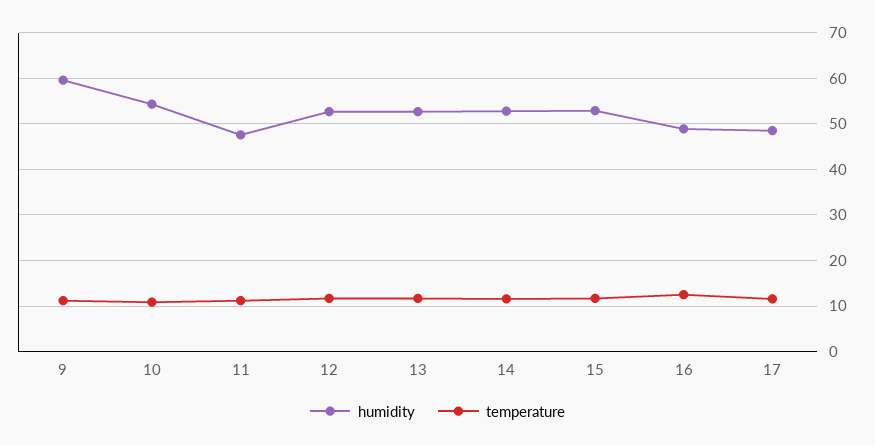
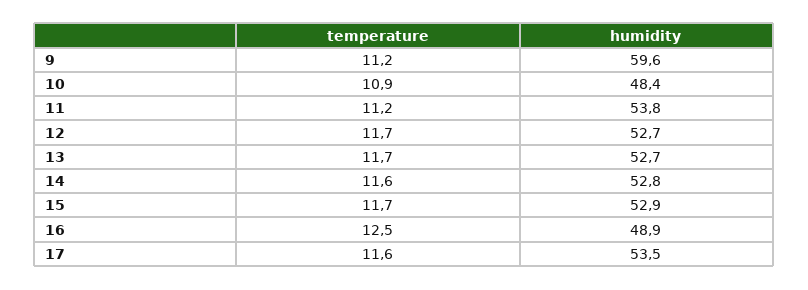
humidity, 10: 54 -> 48.4
humidity, 11: 48 -> 53.8
humidity, 17: 48 -> 53.5

